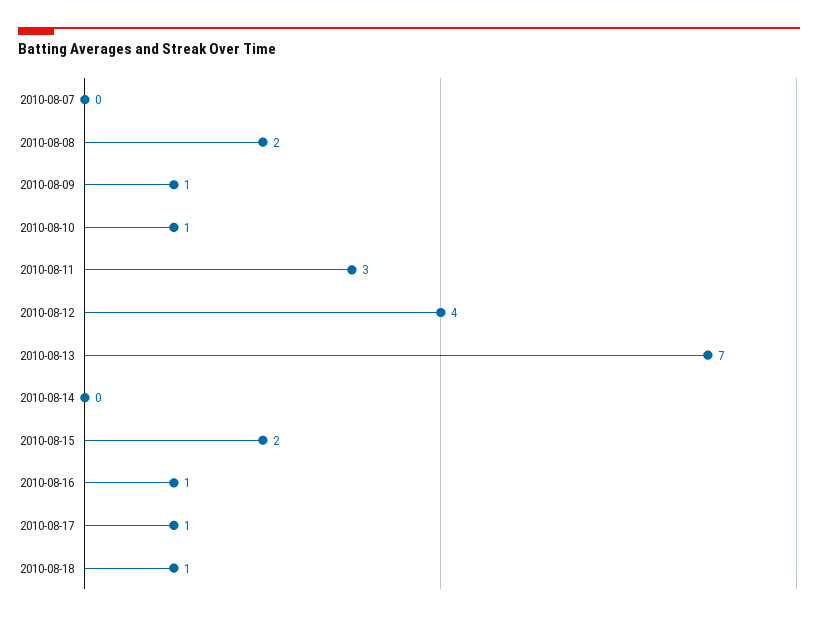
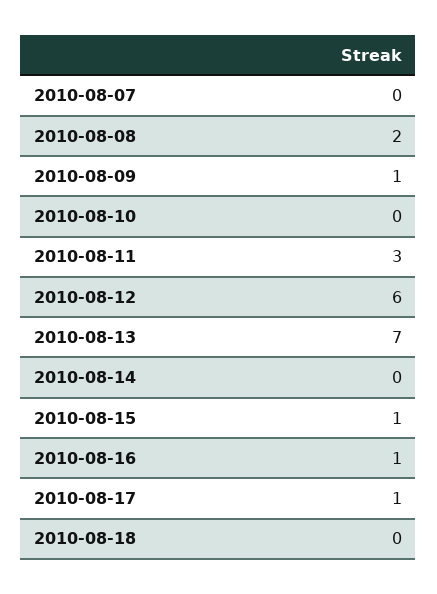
2010-08-10: 1 -> 0
2010-08-12: 4 -> 6
2010-08-15: 2 -> 1
2010-08-18: 1 -> 0

